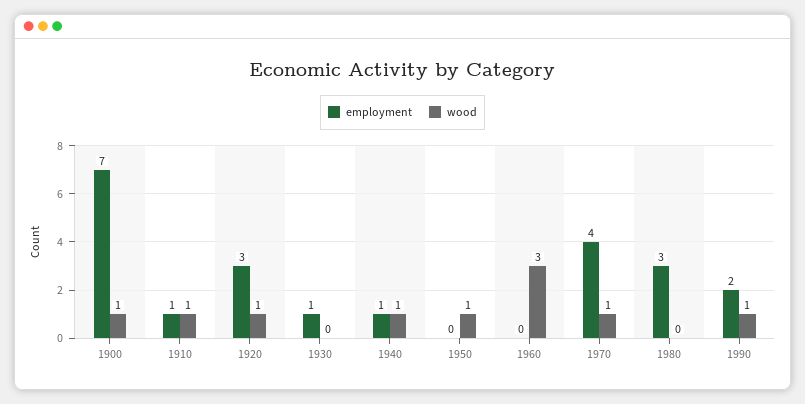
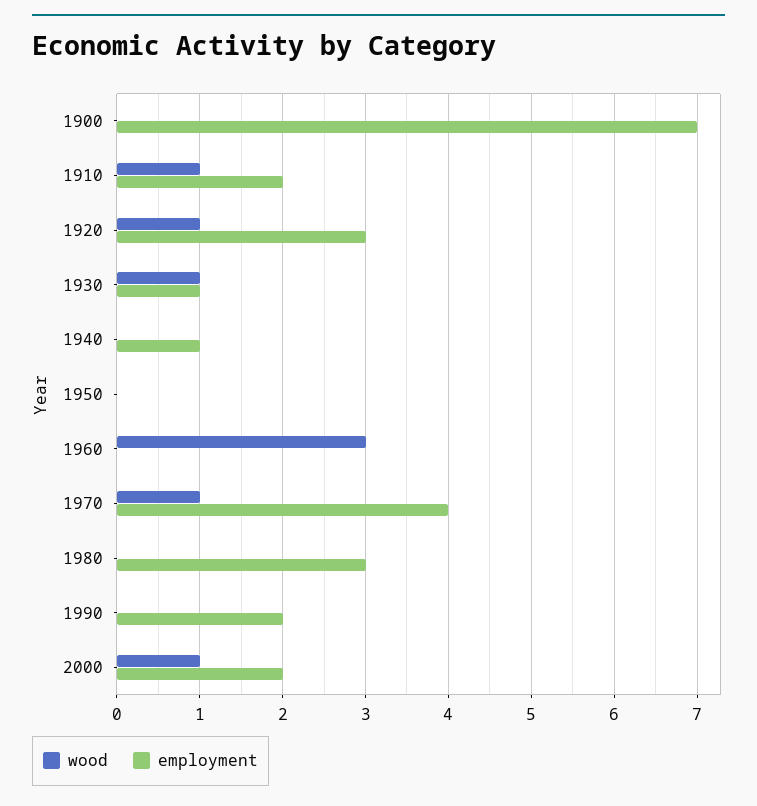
wood, 1900: 1 -> 0
employment, 1910: 1 -> 2
wood, 1930: 0 -> 1
wood, 1940: 1 -> 0
wood, 1950: 1 -> 0
wood, 1990: 1 -> 0
wood, 2000: none -> 1
employment, 2000: none -> 2

